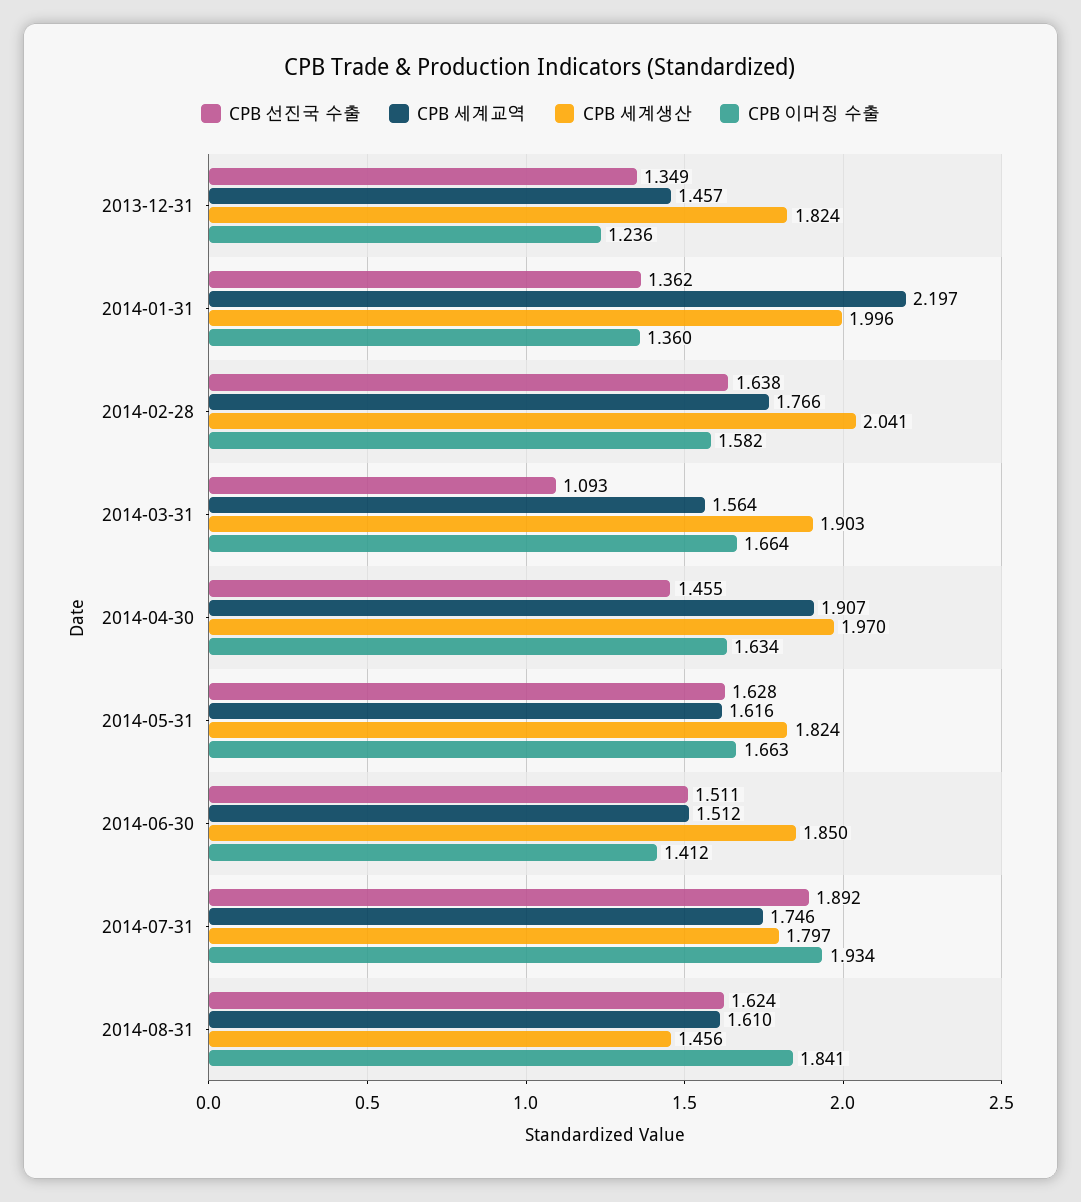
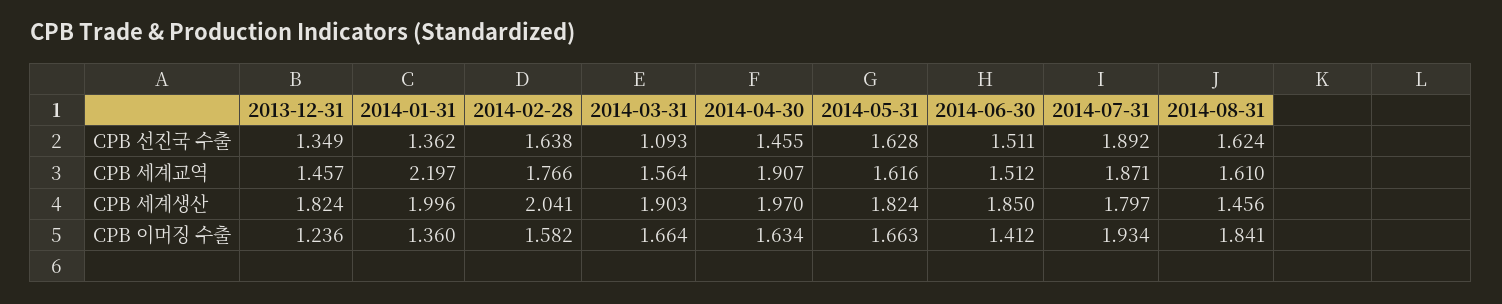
CPB 세계교역, 2014-07-31: 1.746 -> 1.871

